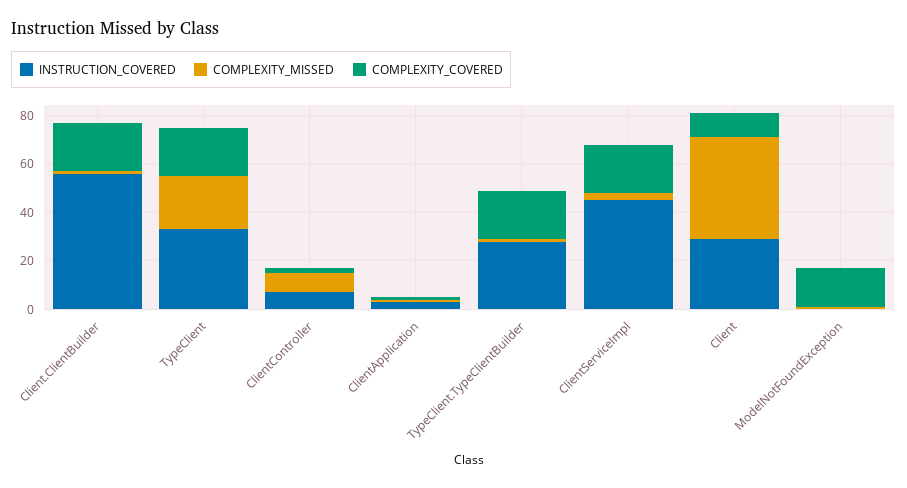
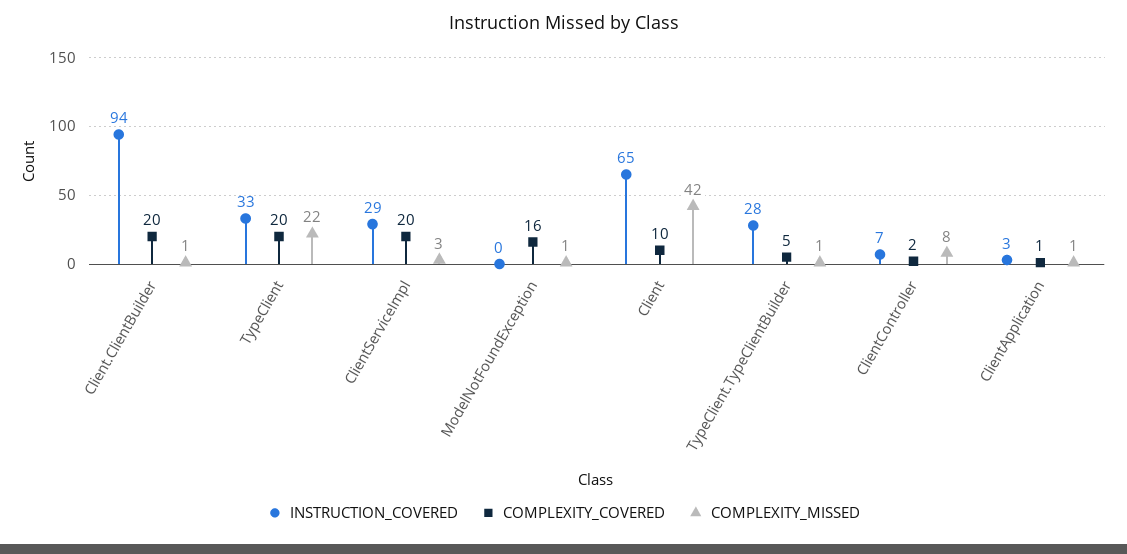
INSTRUCTION_COVERED, Client.ClientBuilder: 55 -> 94
COMPLEXITY_COVERED, TypeClient.TypeClientBuilder: 20 -> 5
INSTRUCTION_COVERED, ClientServiceImpl: 45 -> 29
INSTRUCTION_COVERED, Client: 30 -> 65

